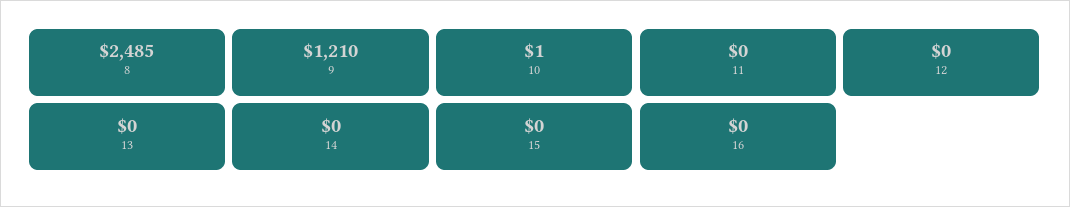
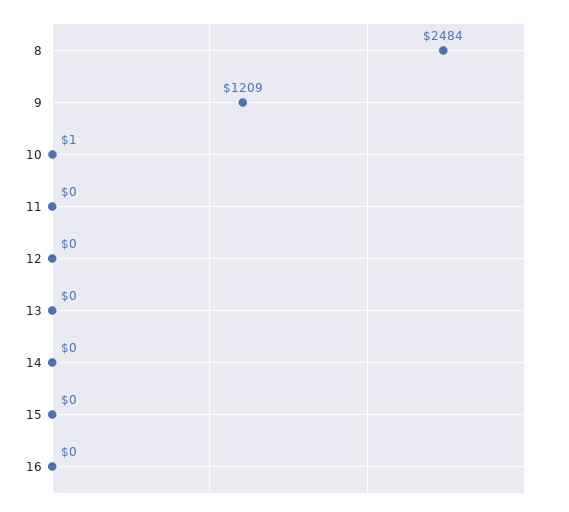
8: 2485 -> 2484
9: 1210 -> 1209

